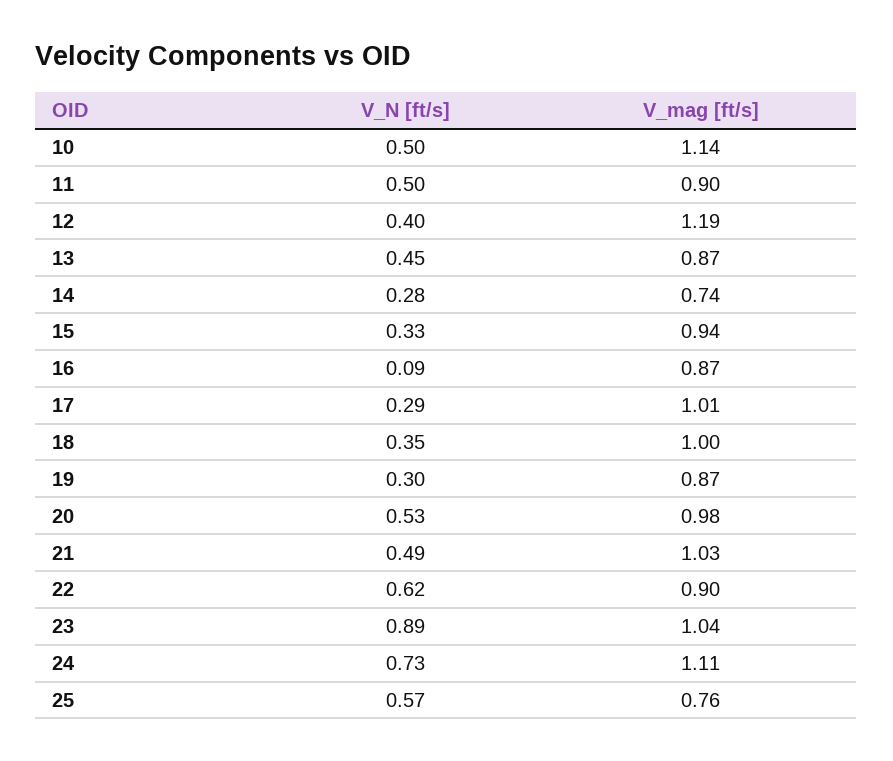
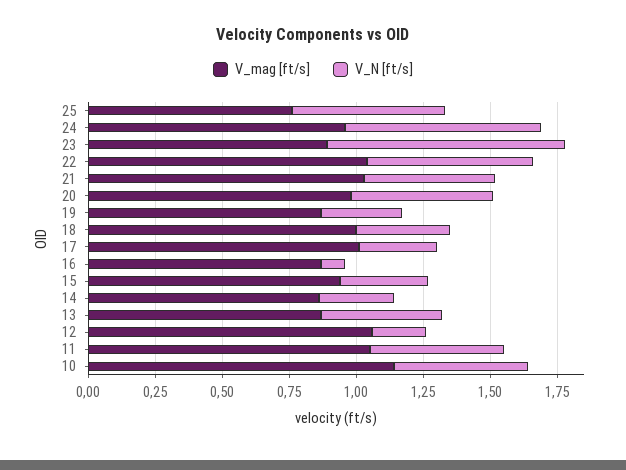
V_mag [ft/s], 11: 0.9 -> 1.05
V_N [ft/s], 12: 0.4 -> 0.2
V_mag [ft/s], 12: 1.19 -> 1.05
V_mag [ft/s], 14: 0.74 -> 0.85
V_mag [ft/s], 22: 0.9 -> 1.05
V_mag [ft/s], 23: 1.04 -> 0.9
V_mag [ft/s], 24: 1.11 -> 0.95

